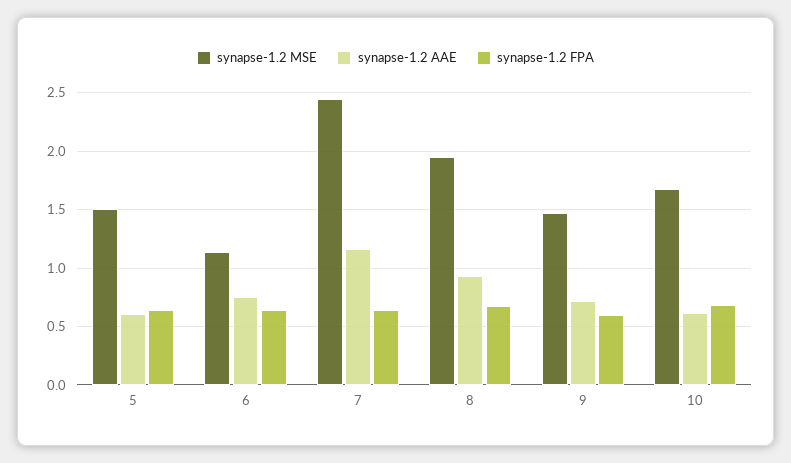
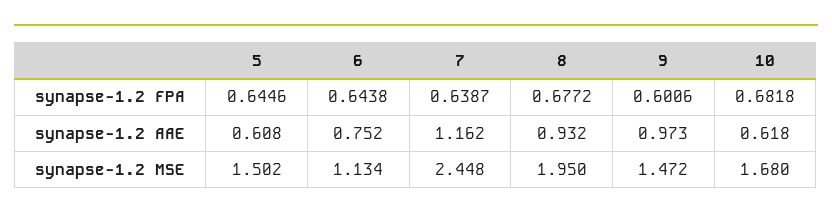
synapse-1.2 AAE, 9: 0.7 -> 0.973

